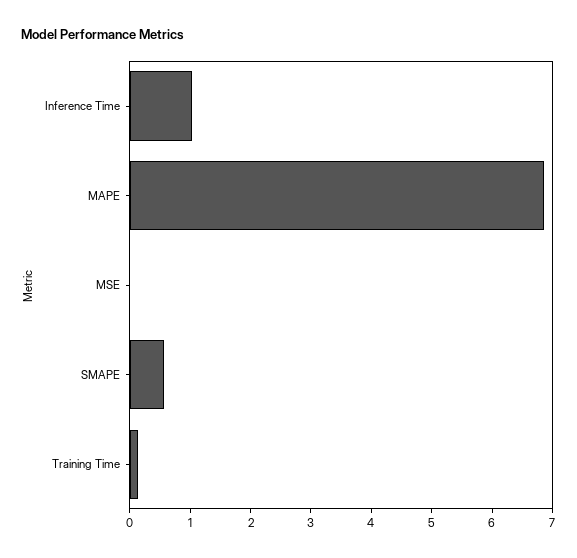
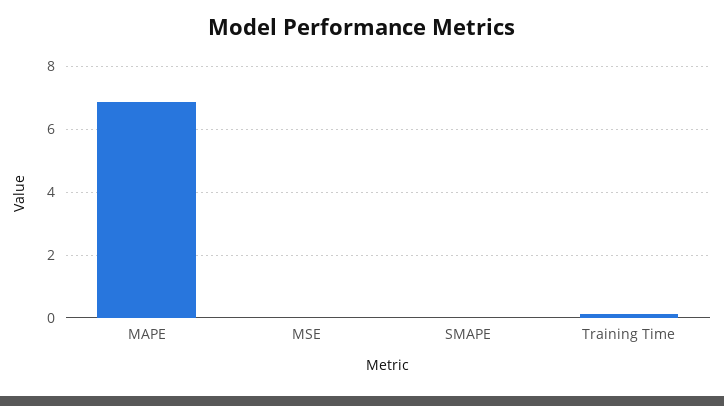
Inference Time: 1 -> none
SMAPE: 0.6 -> 0

